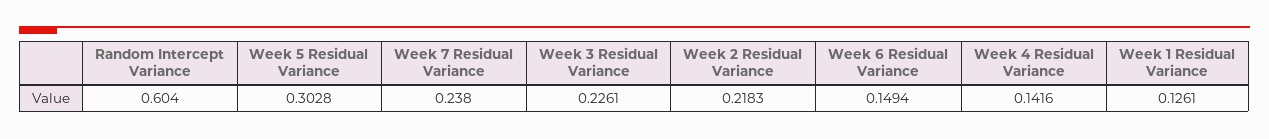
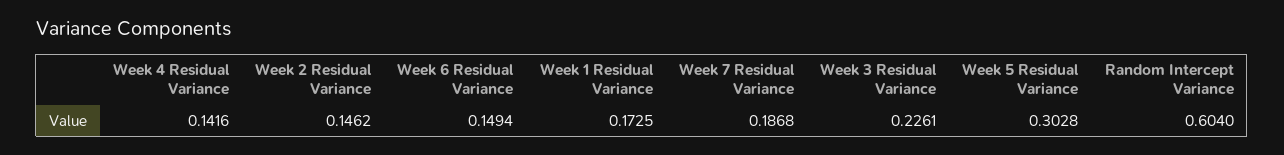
Week 7 Residual Variance: 0.238 -> 0.1868
Week 2 Residual Variance: 0.2183 -> 0.1462
Week 1 Residual Variance: 0.1261 -> 0.1725

